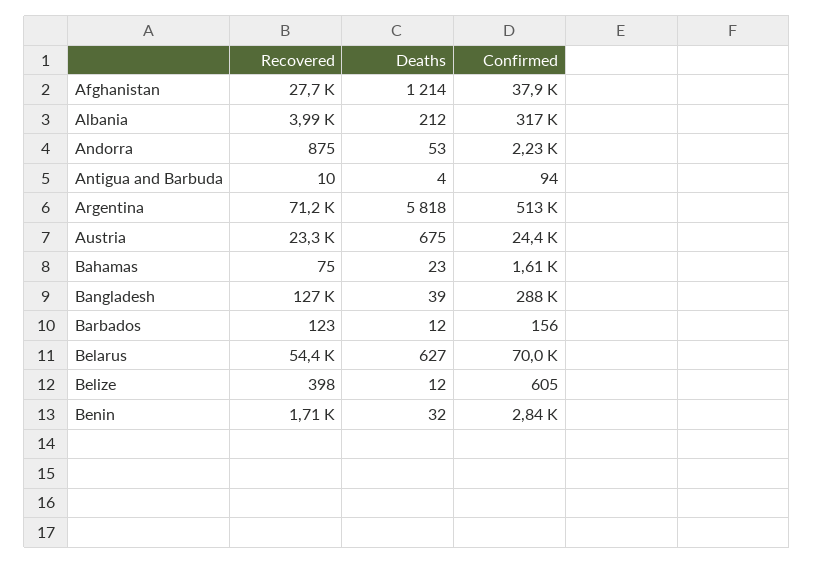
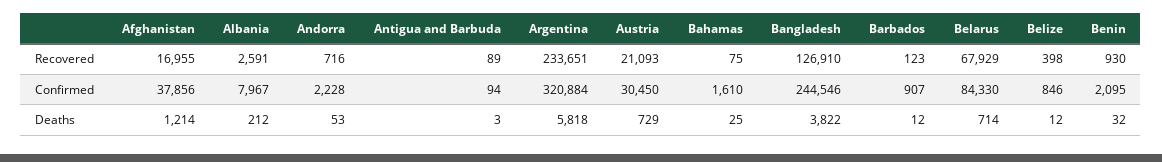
Recovered, Afghanistan: 27700 -> 16955
Recovered, Albania: 3990 -> 2591
Confirmed, Albania: 317000 -> 7967
Recovered, Andorra: 875 -> 716
Recovered, Antigua and Barbuda: 10 -> 89
Deaths, Antigua and Barbuda: 4 -> 3
Recovered, Argentina: 71200 -> 233651
Confirmed, Argentina: 513000 -> 320884
Recovered, Austria: 23300 -> 21093
Deaths, Austria: 675 -> 729
Confirmed, Austria: 24400 -> 30450
Deaths, Bahamas: 23 -> 25
Deaths, Bangladesh: 39 -> 3822
Confirmed, Bangladesh: 288000 -> 244546
Confirmed, Barbados: 156 -> 907
Recovered, Belarus: 54400 -> 67929
Deaths, Belarus: 627 -> 714
Confirmed, Belarus: 70000 -> 84330
Confirmed, Belize: 605 -> 846
Recovered, Benin: 1710 -> 930
Confirmed, Benin: 2840 -> 2095

